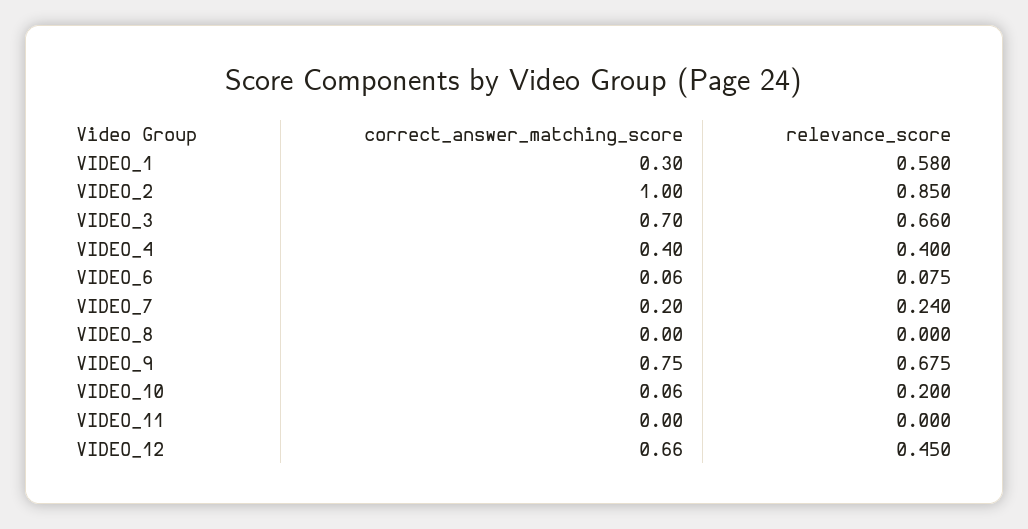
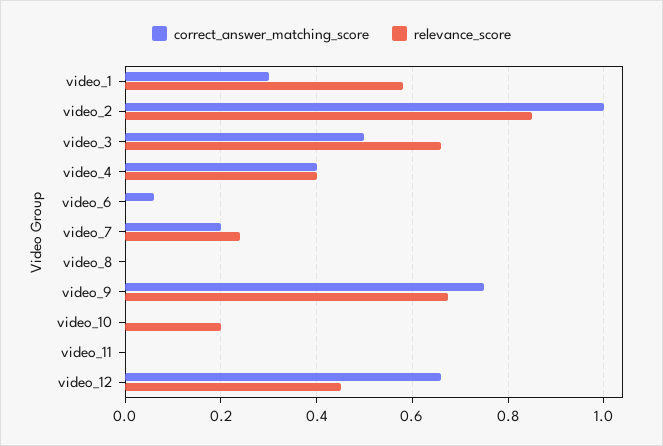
correct_answer_matching_score, VIDEO_3: 0.7 -> 0.5
relevance_score, VIDEO_6: 0.075 -> 0
correct_answer_matching_score, VIDEO_10: 0.06 -> 0

